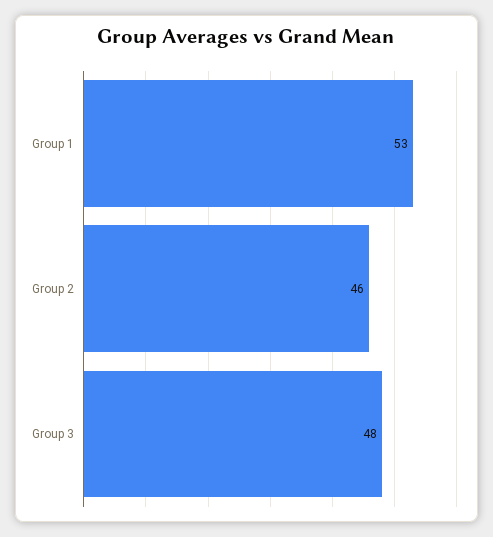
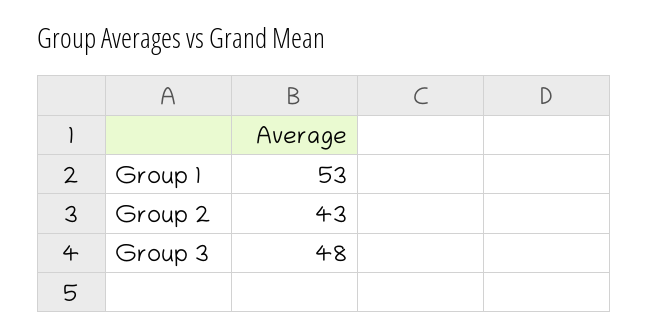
Group 2: 46 -> 43

